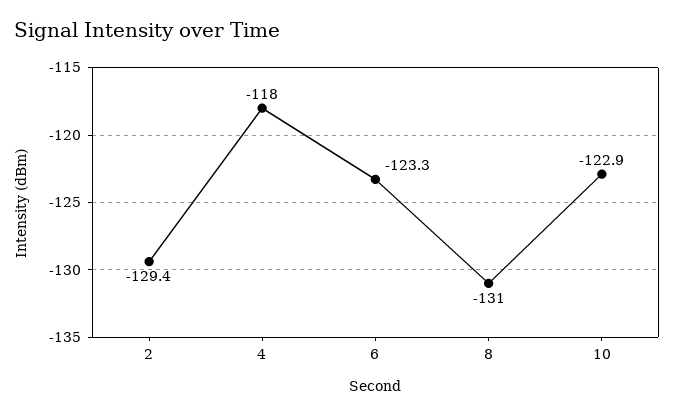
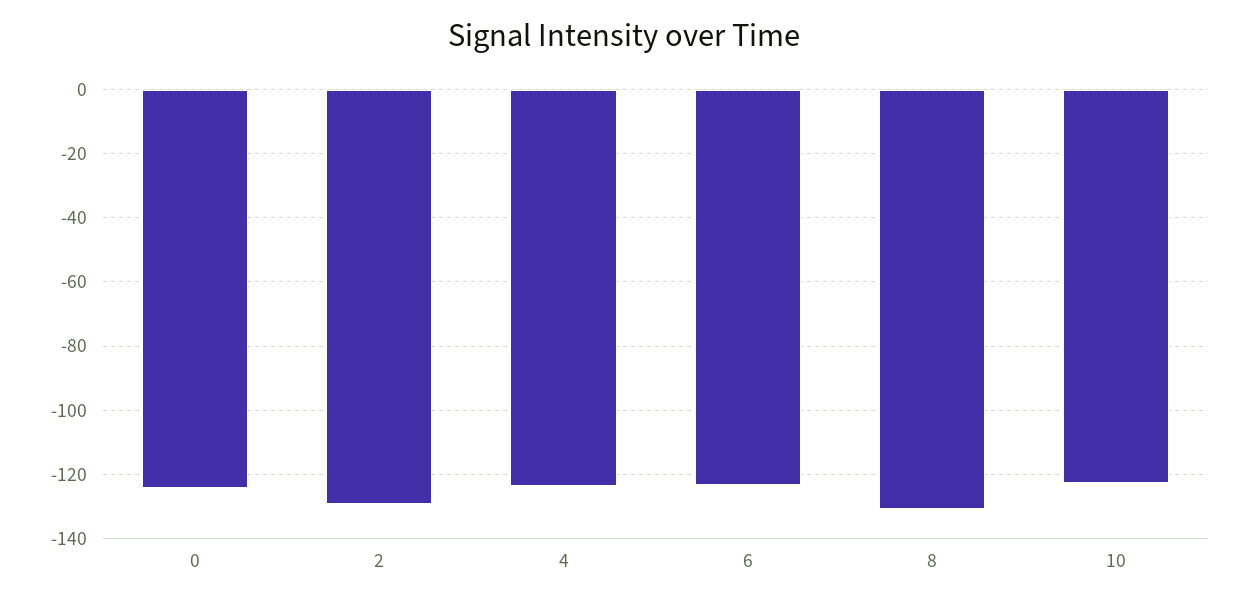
4: -118 -> -124
0: none -> -124

